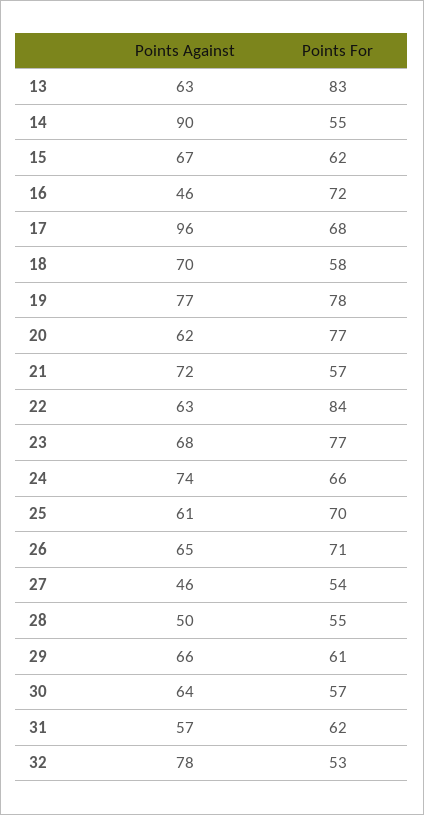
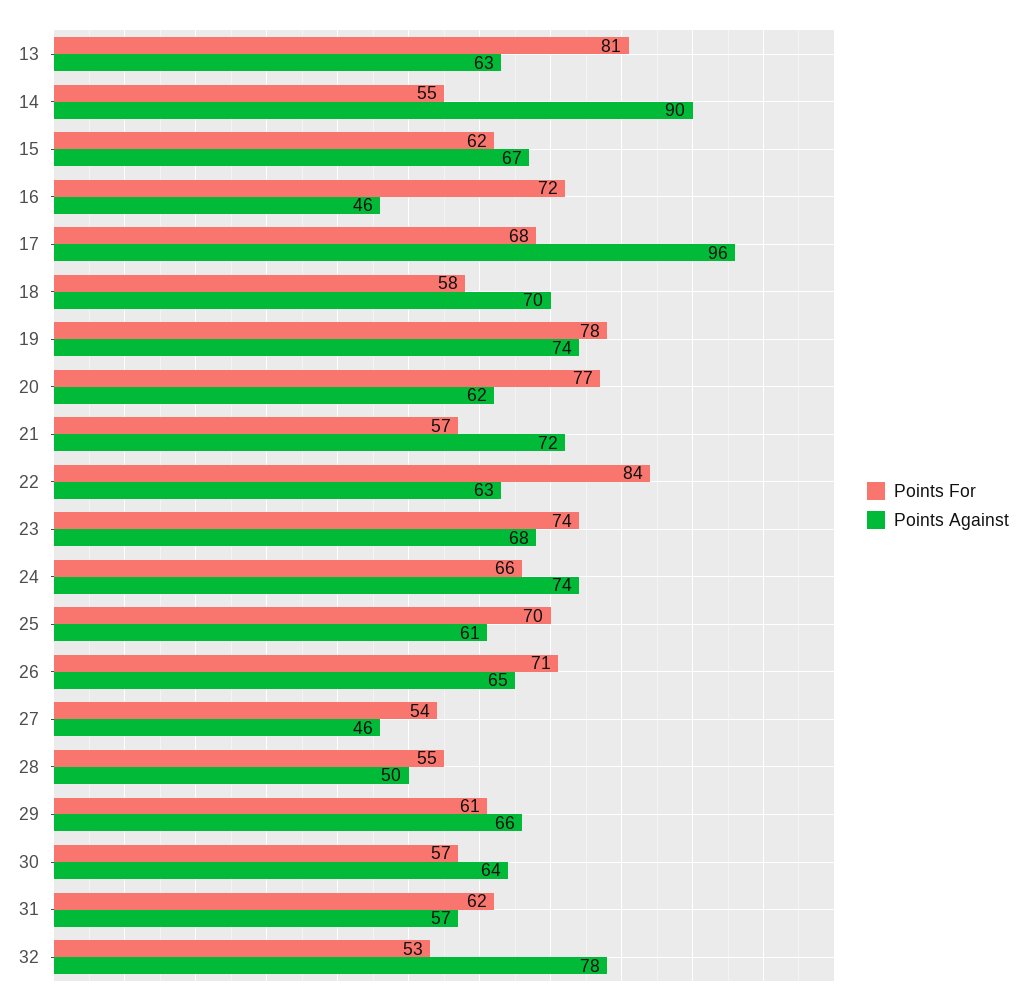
Points For, 13: 83 -> 81
Points Against, 19: 77 -> 74
Points For, 23: 77 -> 74

